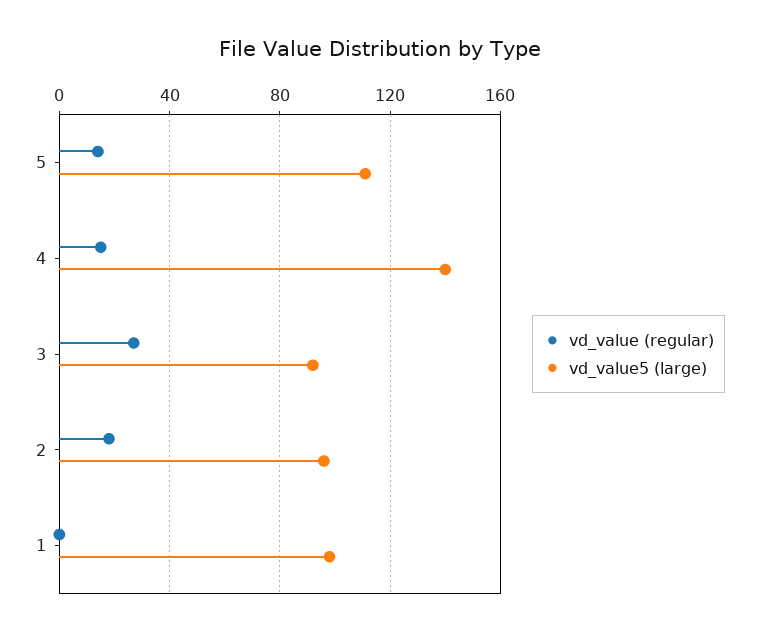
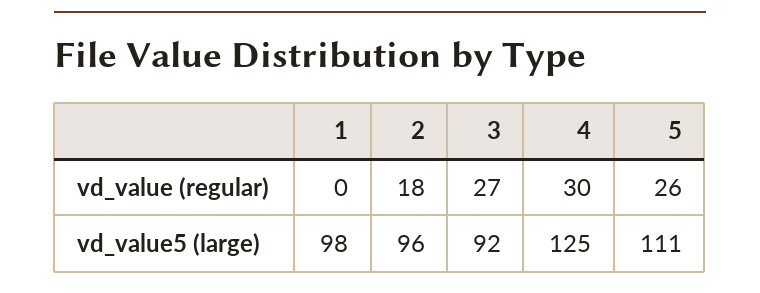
vd_value (regular), 5: 15 -> 26
vd_value (regular), 4: 15 -> 30
vd_value5 (large), 4: 140 -> 125

